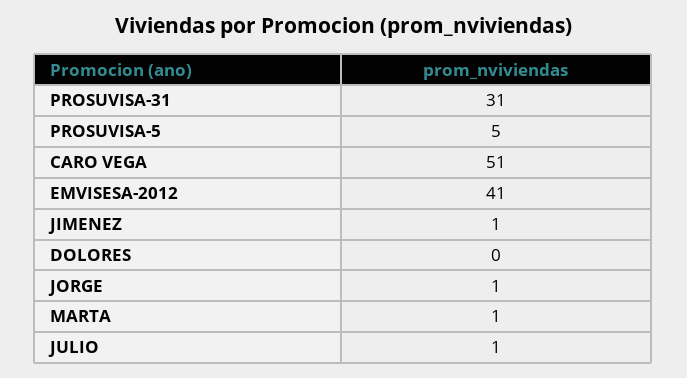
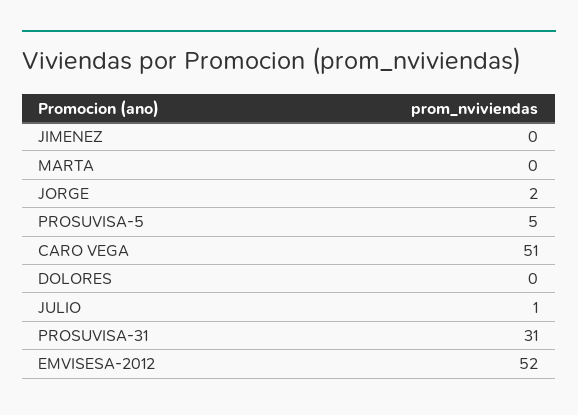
EMVISESA-2012: 41 -> 52
JIMENEZ: 1 -> 0
JORGE: 1 -> 2
MARTA: 1 -> 0

